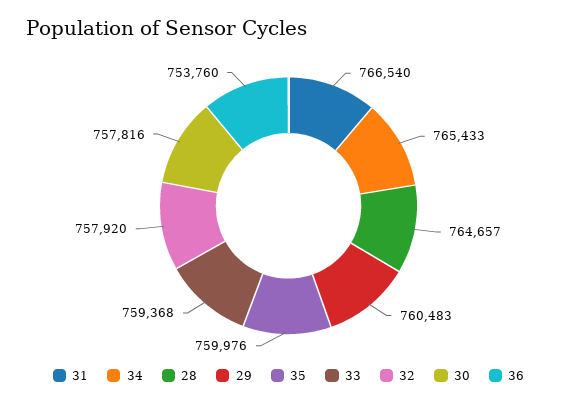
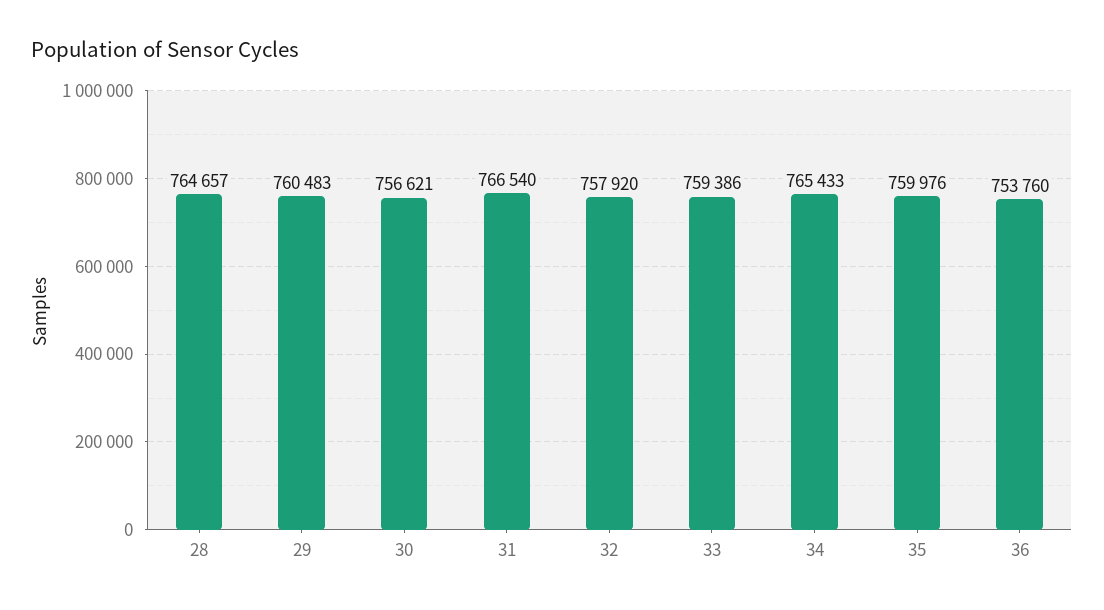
33: 759368 -> 759386
30: 757816 -> 756621

